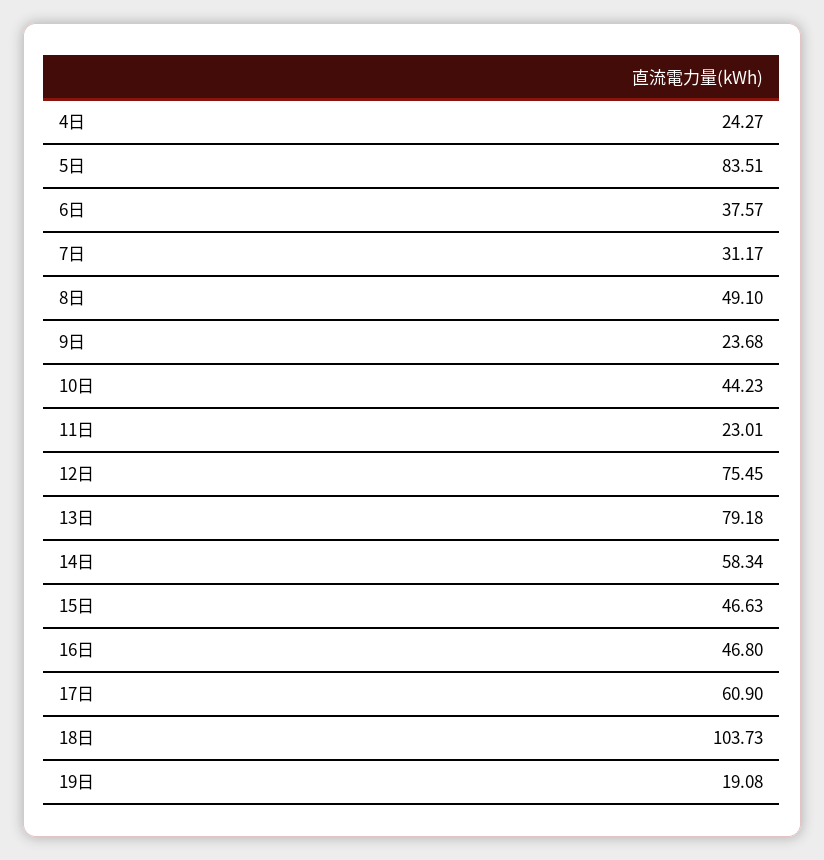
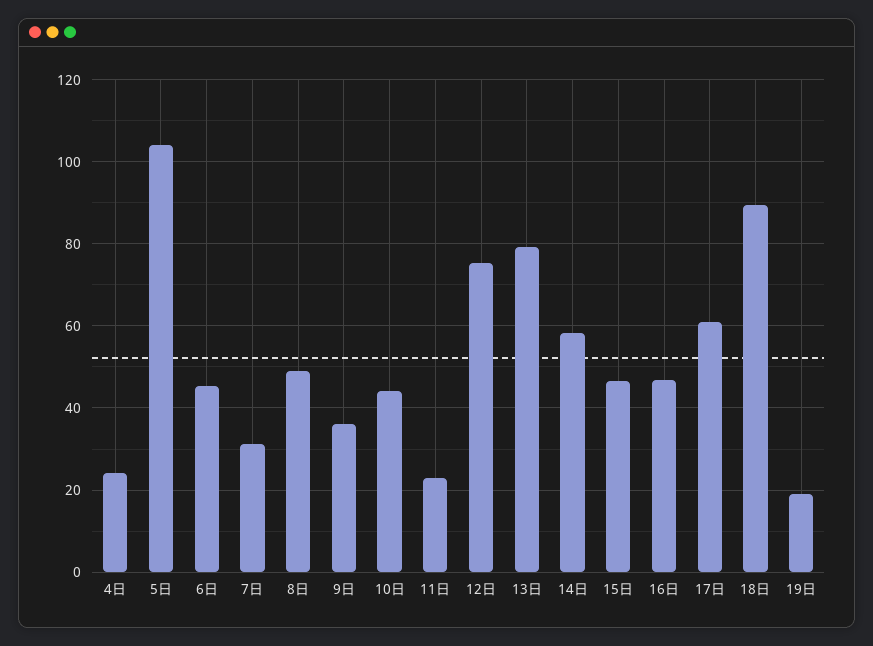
5日: 83.51 -> 104
6日: 37.57 -> 46
9日: 23.68 -> 36
18日: 103.73 -> 90

